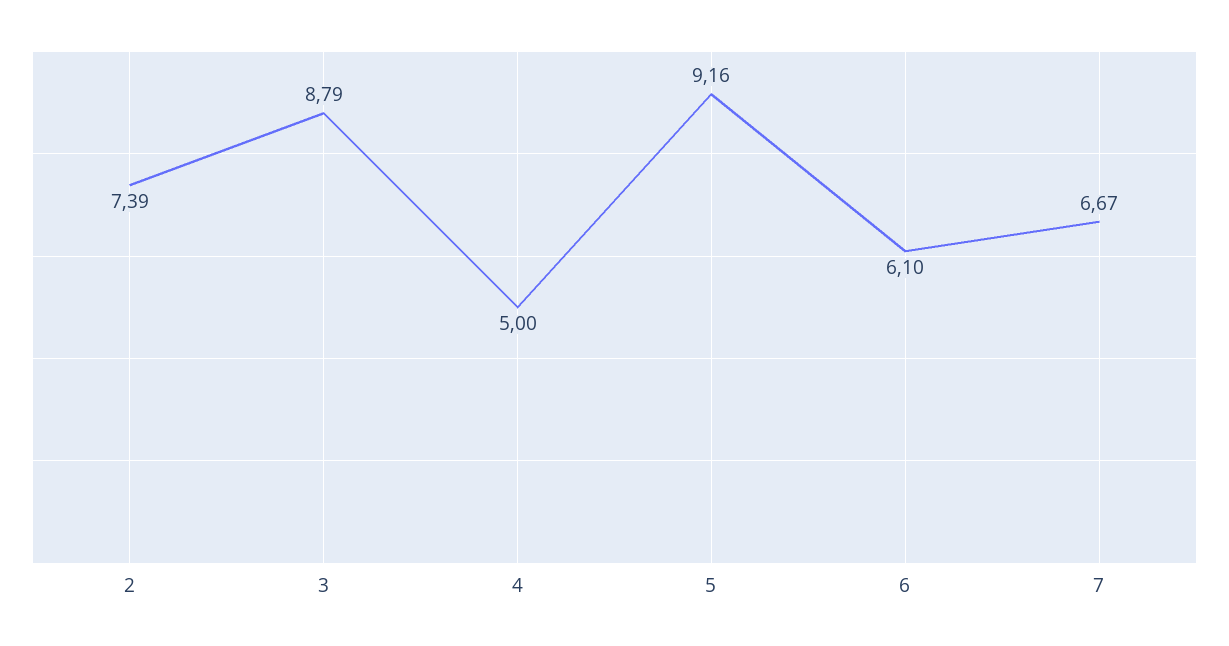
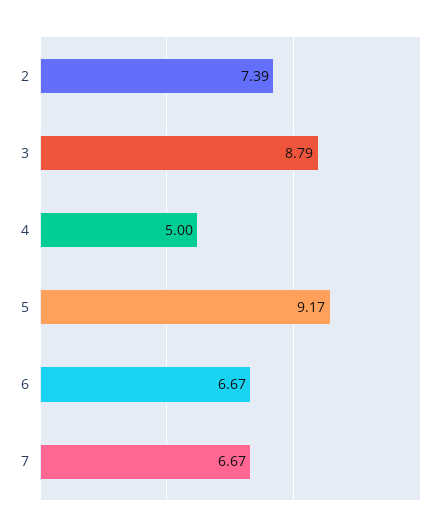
5: 9.16 -> 9.17
6: 6.1 -> 6.67

